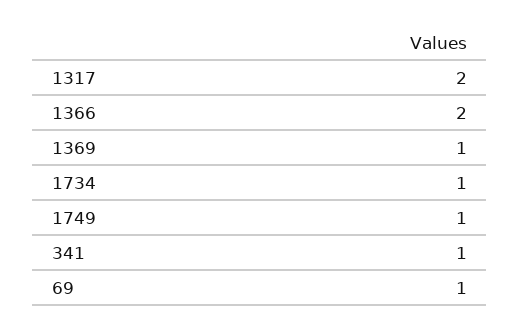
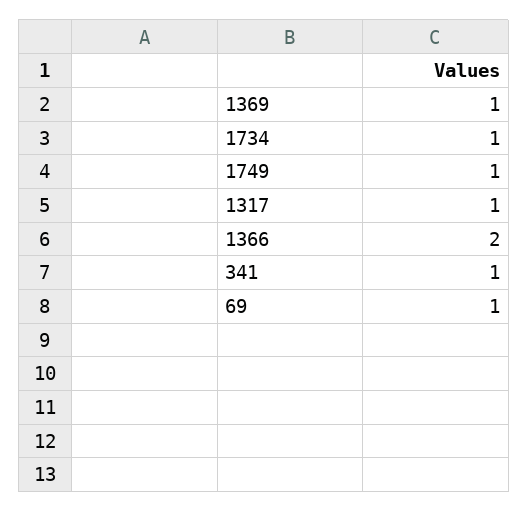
1317: 2 -> 1

